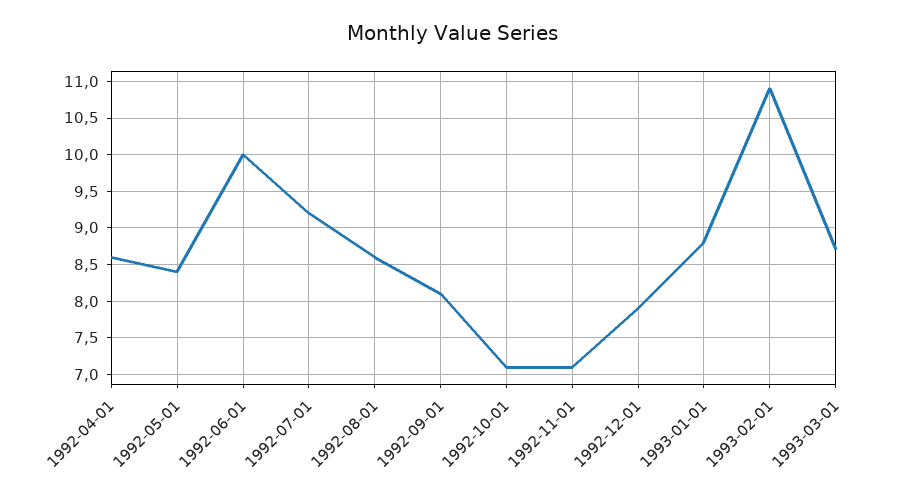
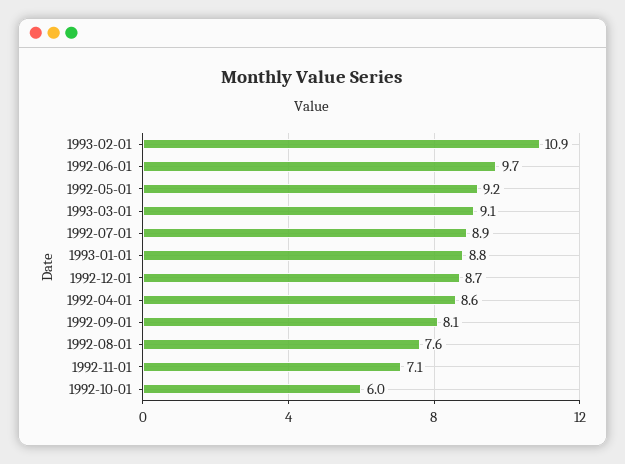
1992-05-01: 8.4 -> 9.2
1992-06-01: 10 -> 9.7
1992-07-01: 9.2 -> 8.9
1992-08-01: 8.6 -> 7.6
1992-10-01: 7.1 -> 6
1992-12-01: 7.9 -> 8.7
1993-03-01: 8.7 -> 9.1

